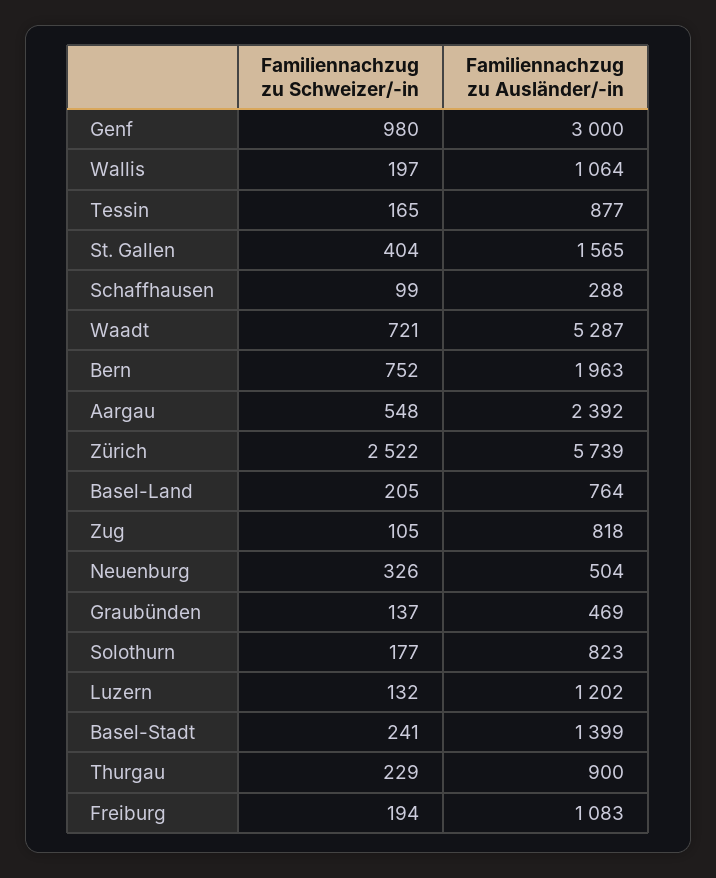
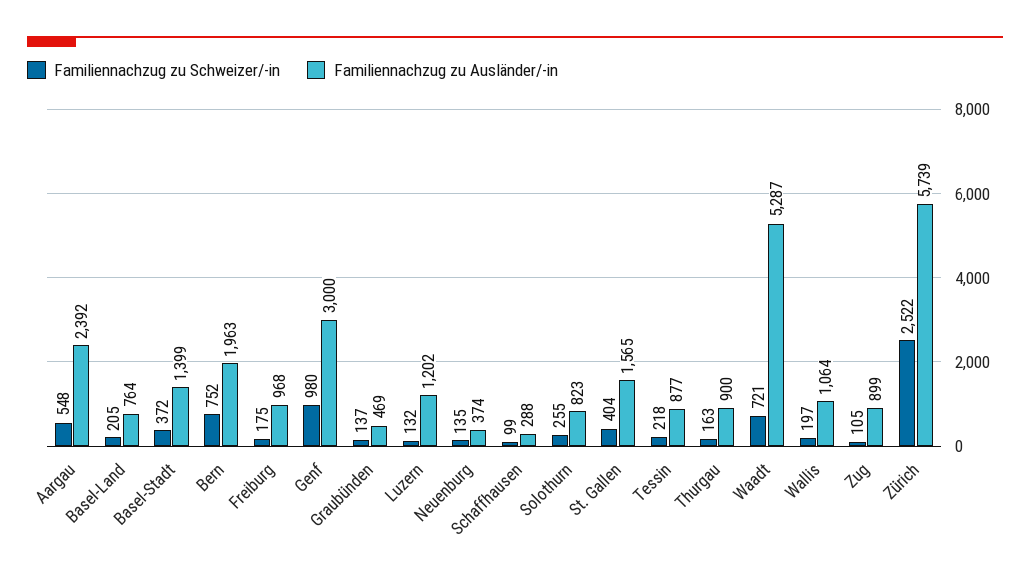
Familiennachzug zu Schweizer/-in, Tessin: 165 -> 218
Familiennachzug zu Ausländer/-in, Zug: 818 -> 899
Familiennachzug zu Schweizer/-in, Neuenburg: 326 -> 135
Familiennachzug zu Ausländer/-in, Neuenburg: 504 -> 374
Familiennachzug zu Schweizer/-in, Solothurn: 177 -> 255
Familiennachzug zu Schweizer/-in, Basel-Stadt: 241 -> 372
Familiennachzug zu Schweizer/-in, Thurgau: 229 -> 163
Familiennachzug zu Schweizer/-in, Freiburg: 194 -> 175
Familiennachzug zu Ausländer/-in, Freiburg: 1083 -> 968

